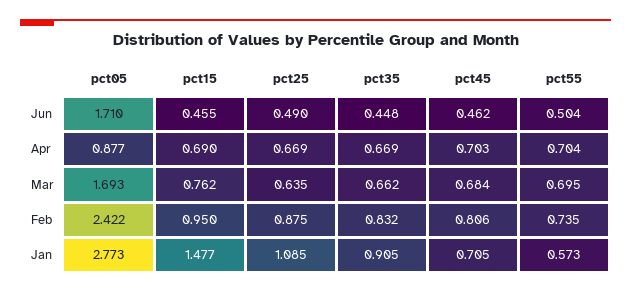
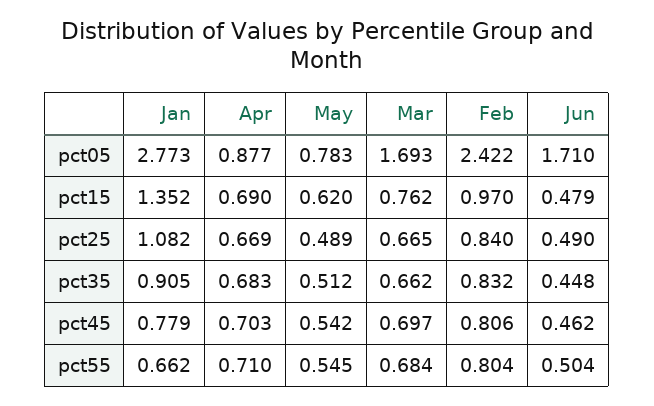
pct15, Jun: 0.455 -> 0.479
pct35, Apr: 0.669 -> 0.683
pct55, Apr: 0.704 -> 0.71
pct25, Mar: 0.635 -> 0.665
pct45, Mar: 0.684 -> 0.697
pct55, Mar: 0.695 -> 0.684
pct15, Feb: 0.95 -> 0.97
pct25, Feb: 0.875 -> 0.84
pct55, Feb: 0.735 -> 0.804
pct15, Jan: 1.477 -> 1.352
pct25, Jan: 1.085 -> 1.082
pct45, Jan: 0.705 -> 0.779
pct55, Jan: 0.573 -> 0.662
pct05, May: none -> 0.783
pct15, May: none -> 0.62
pct25, May: none -> 0.489
pct35, May: none -> 0.512
pct45, May: none -> 0.542
pct55, May: none -> 0.545

